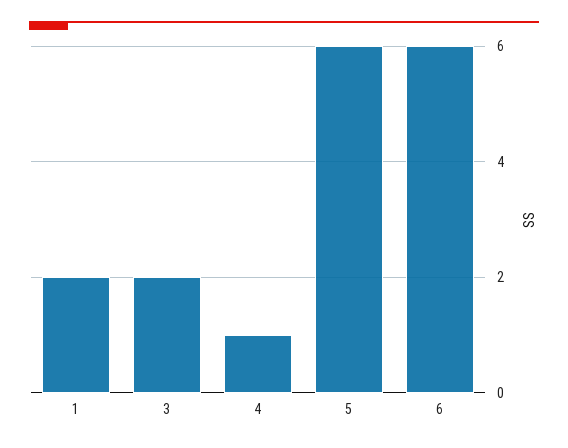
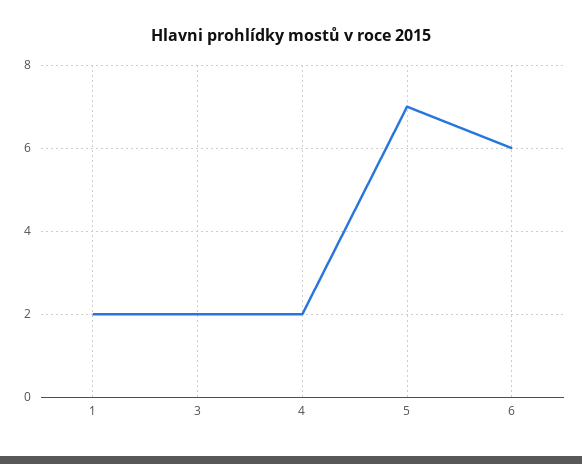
4: 1 -> 2
5: 6 -> 7

